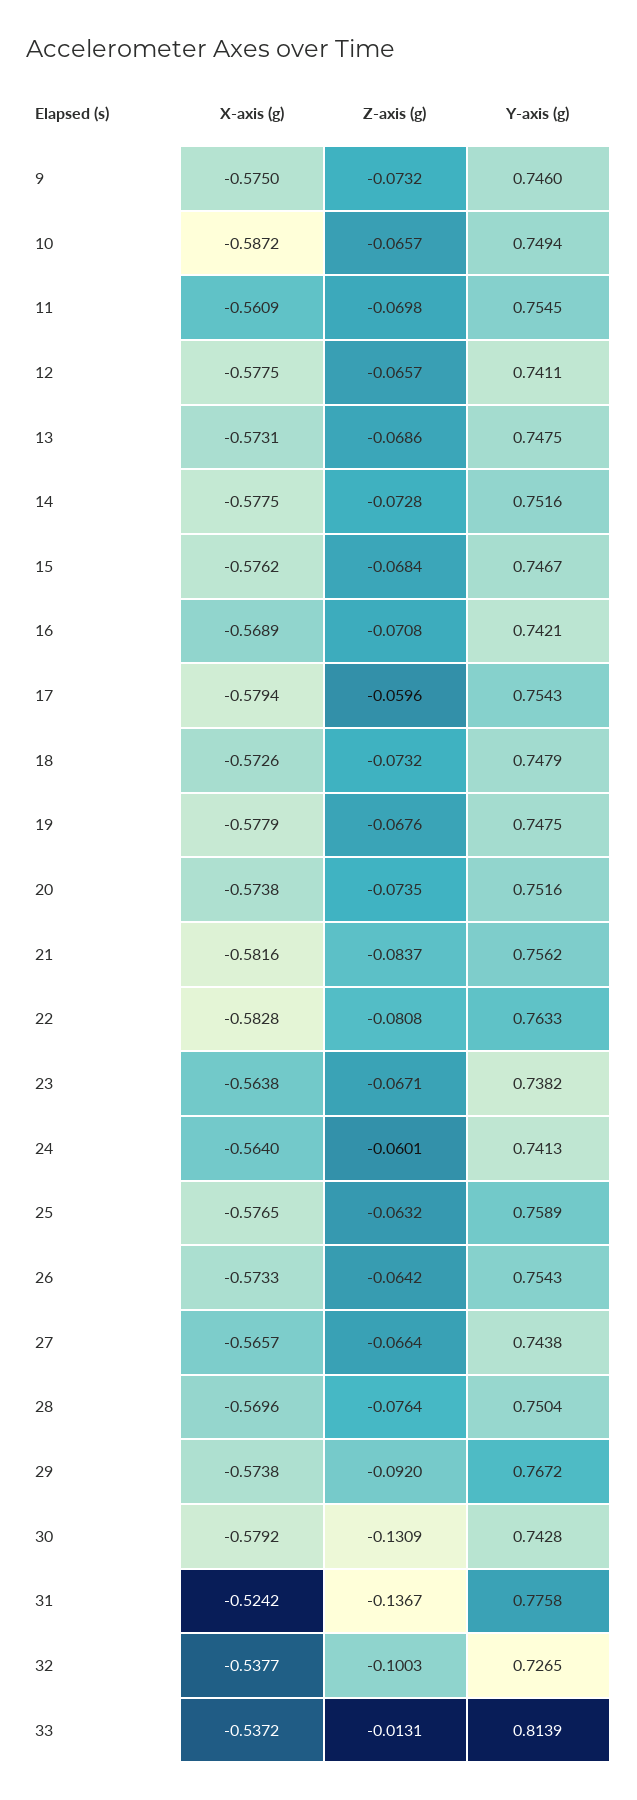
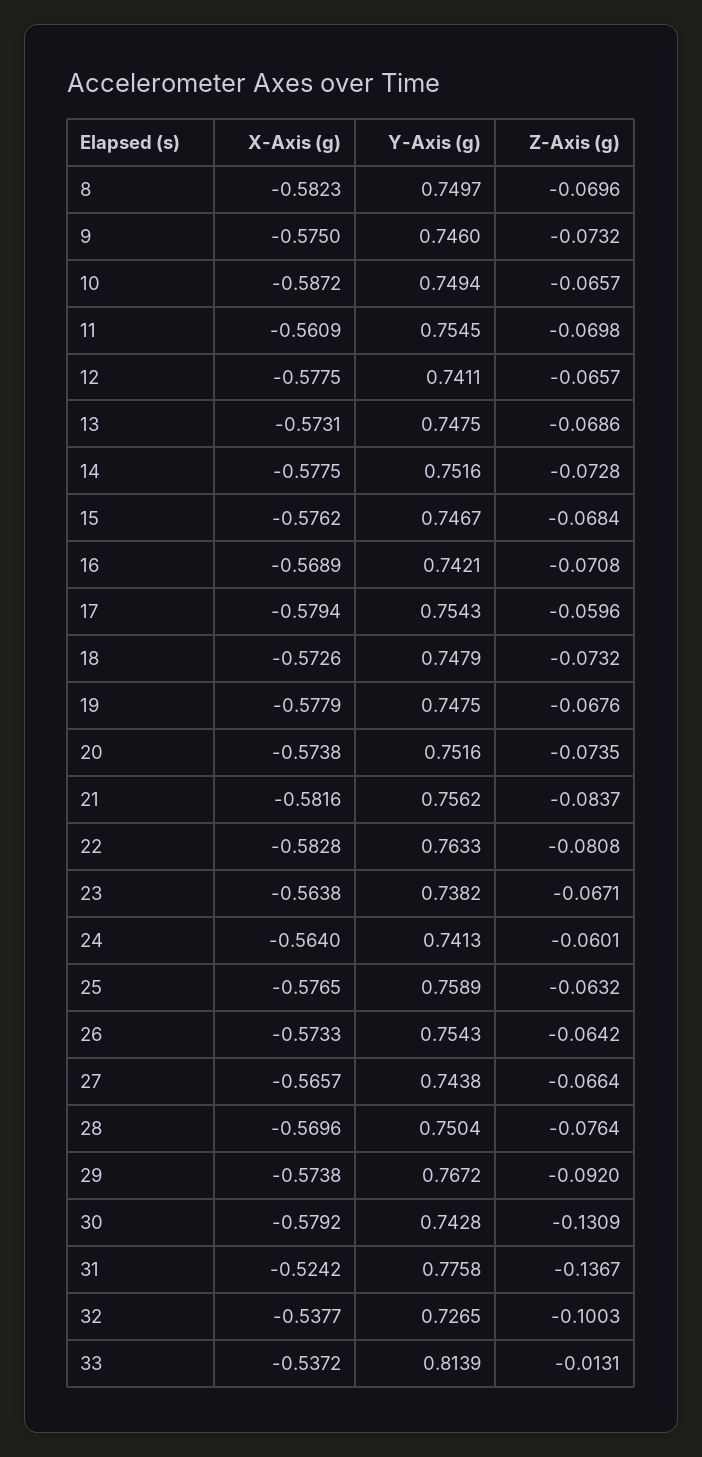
X-axis (g), 8: none -> -0.5823
Y-axis (g), 8: none -> 0.7497
Z-axis (g), 8: none -> -0.0696

